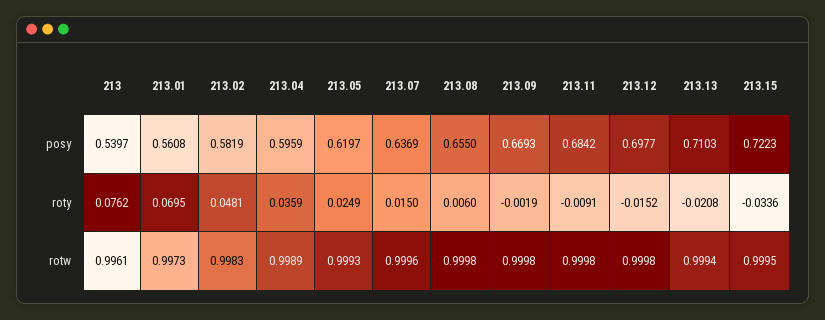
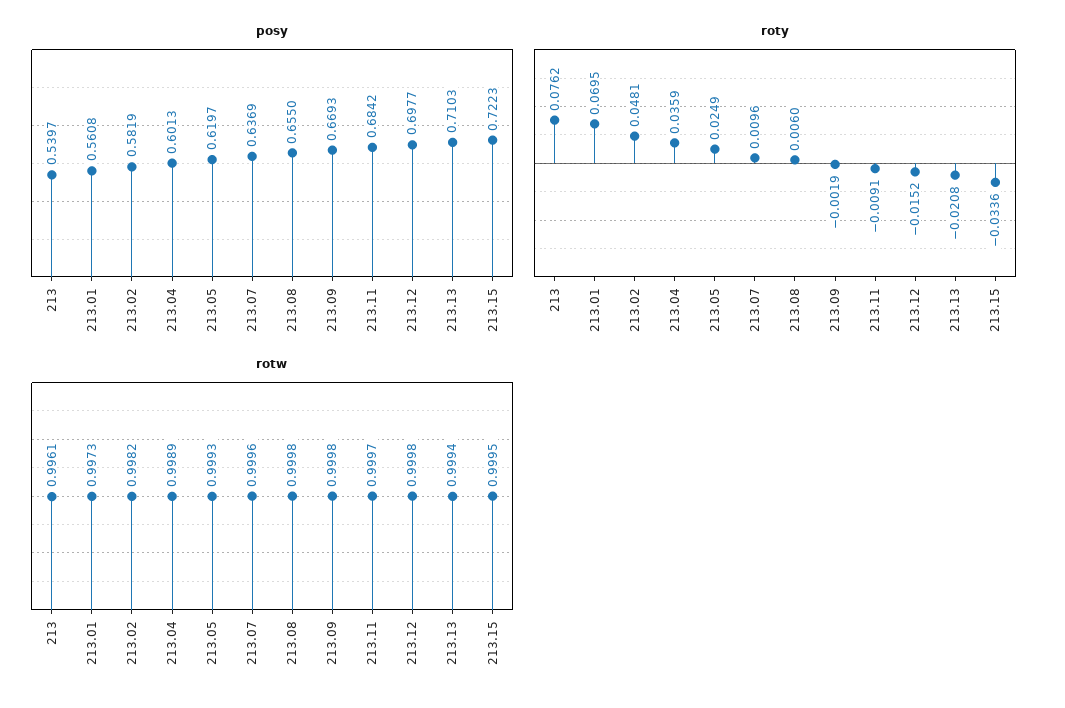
posy, 213.04: 0.5959 -> 0.6013
roty, 213.07: 0.015 -> 0.0096
rotw, 213.02: 0.9983 -> 0.9982
rotw, 213.11: 0.9998 -> 0.9997

